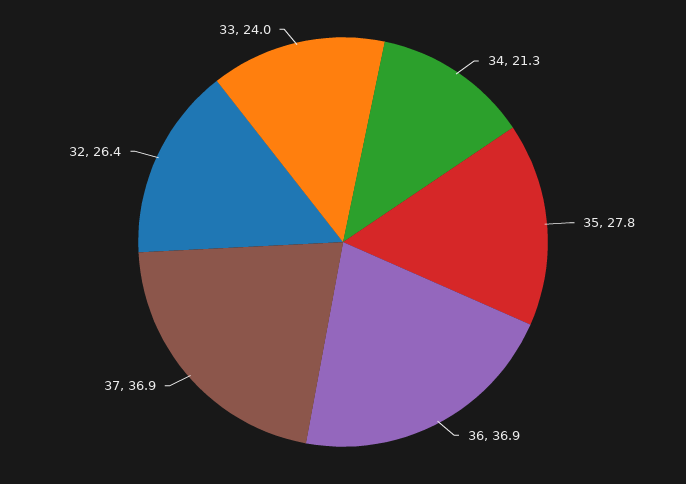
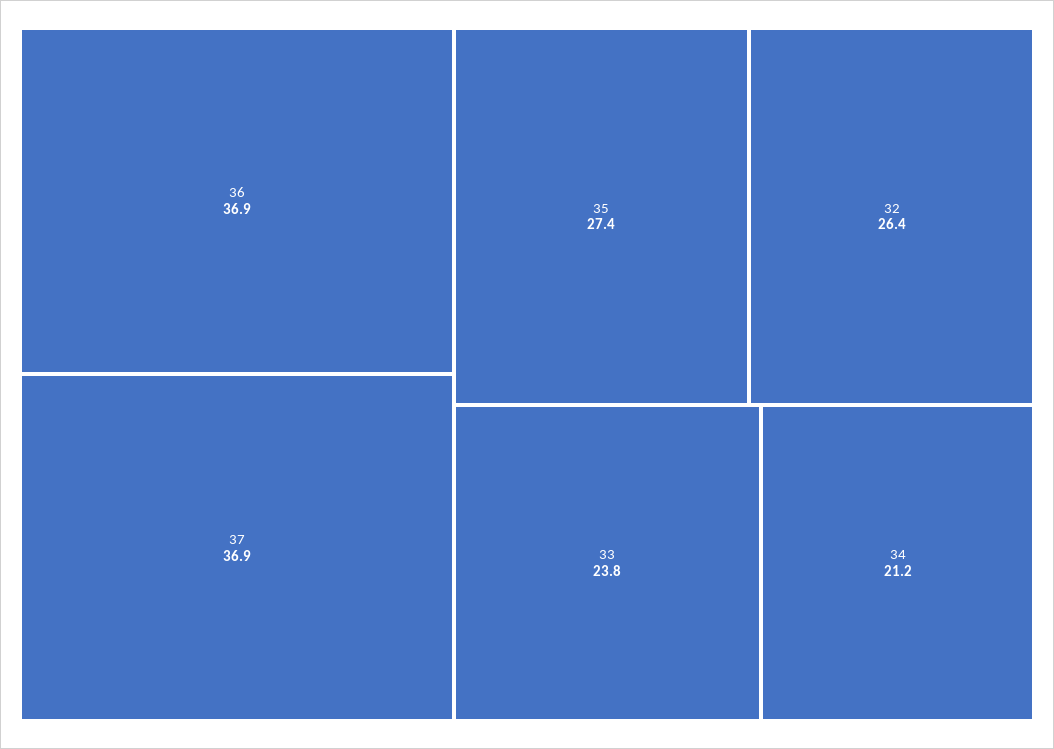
34: 21.3 -> 21.2
35: 27.8 -> 27.4
33: 24 -> 23.8

